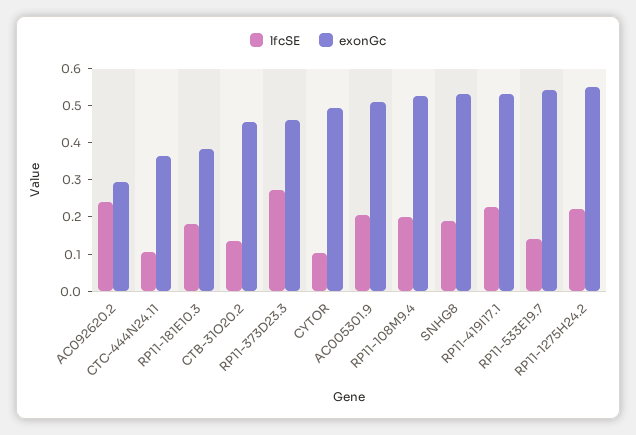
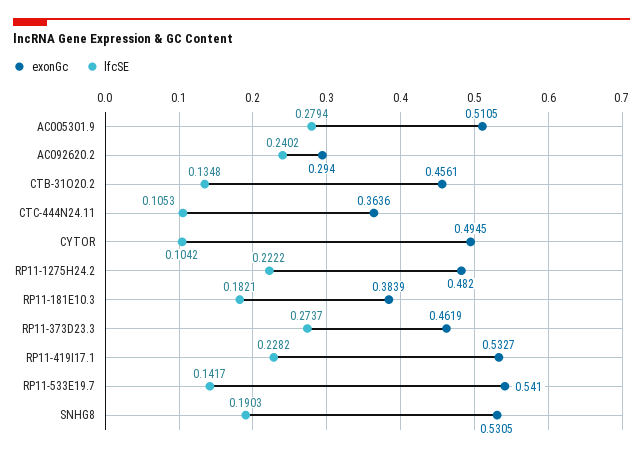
lfcSE, AC005301.9: 0.2 -> 0.2794
lfcSE, RP11-108M9.4: 0.2 -> none
exonGc, RP11-108M9.4: 0.525 -> none
exonGc, RP11-1275H24.2: 0.55 -> 0.482

